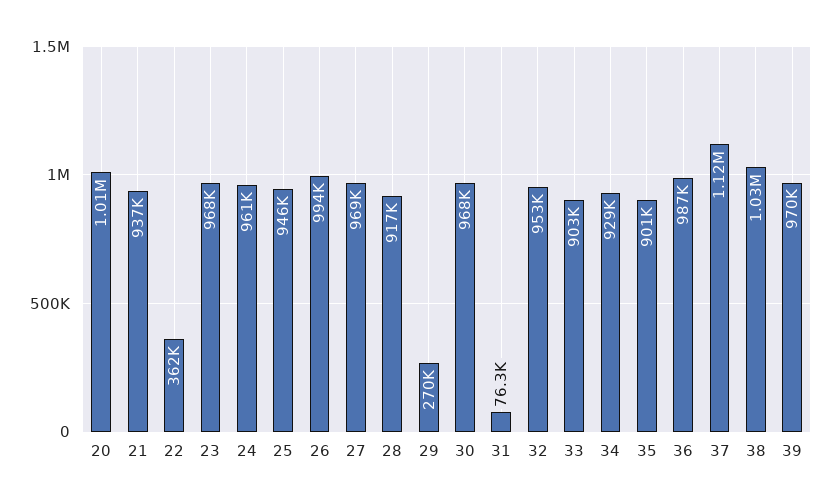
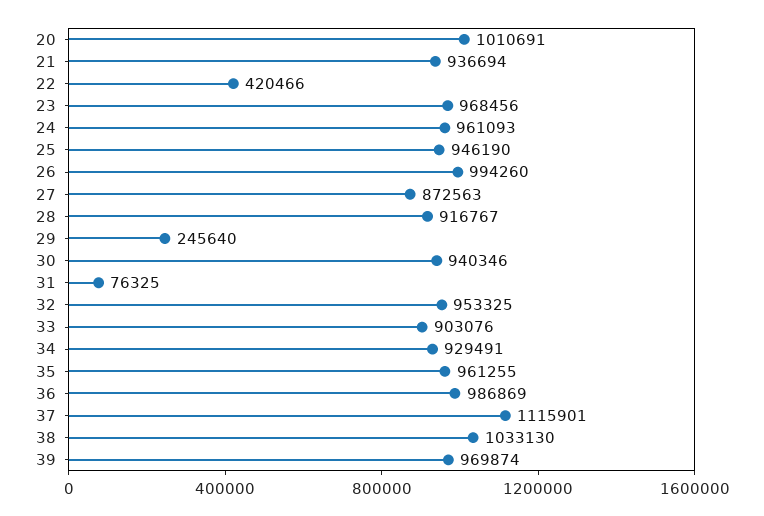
22: 362000 -> 420466
27: 969000 -> 872563
29: 270000 -> 245640
30: 968000 -> 940346
35: 901000 -> 961255

